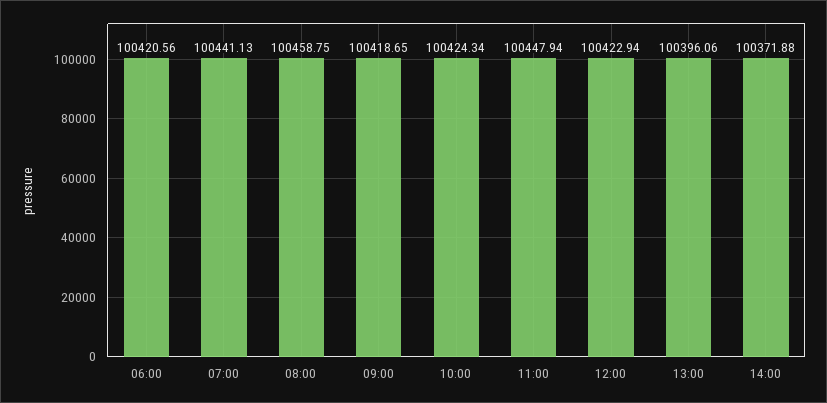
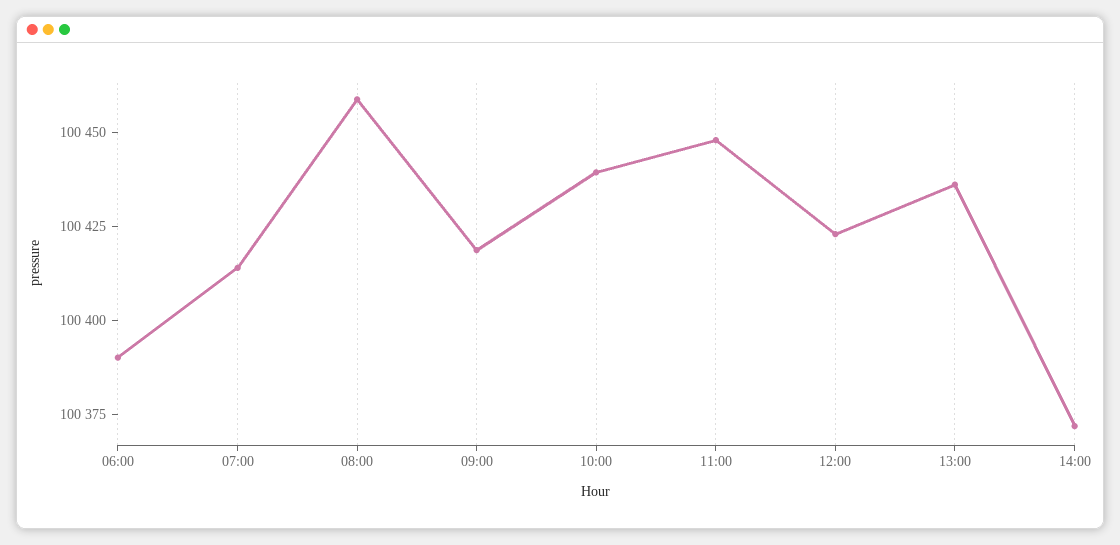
06:00: 100420.56 -> 100390
07:00: 100441.13 -> 100415
10:00: 100424.34 -> 100440
13:00: 100396.06 -> 100435

